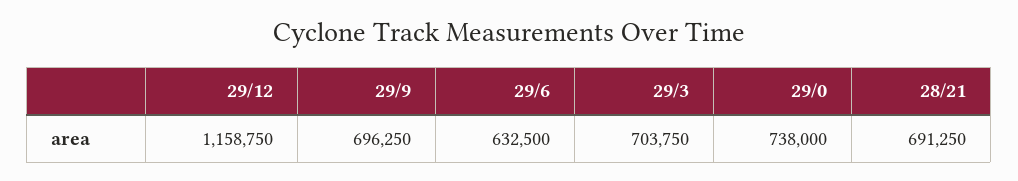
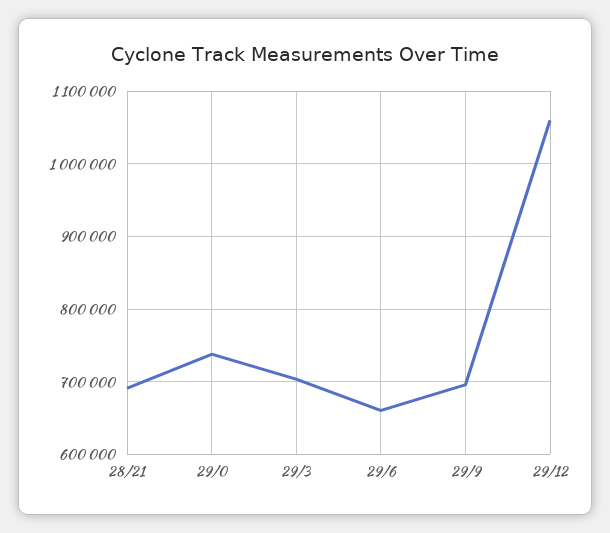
29/12: 1158750 -> 1060000
29/6: 632500 -> 660000

